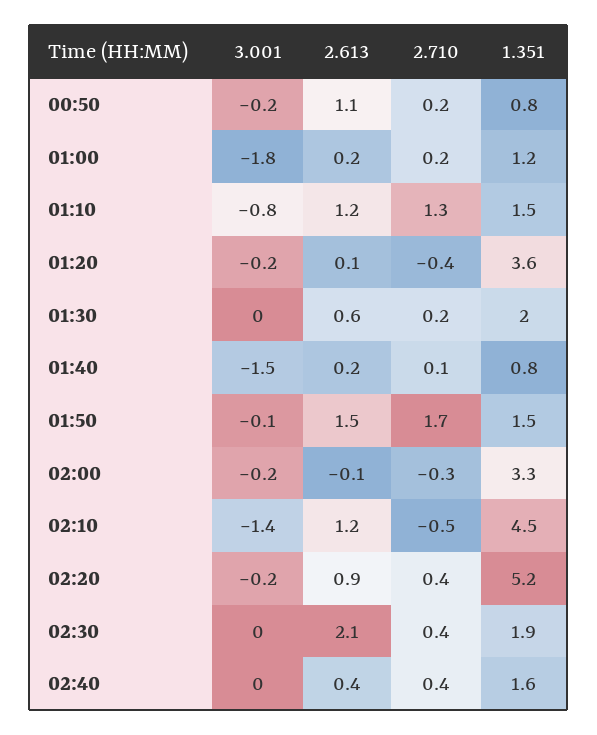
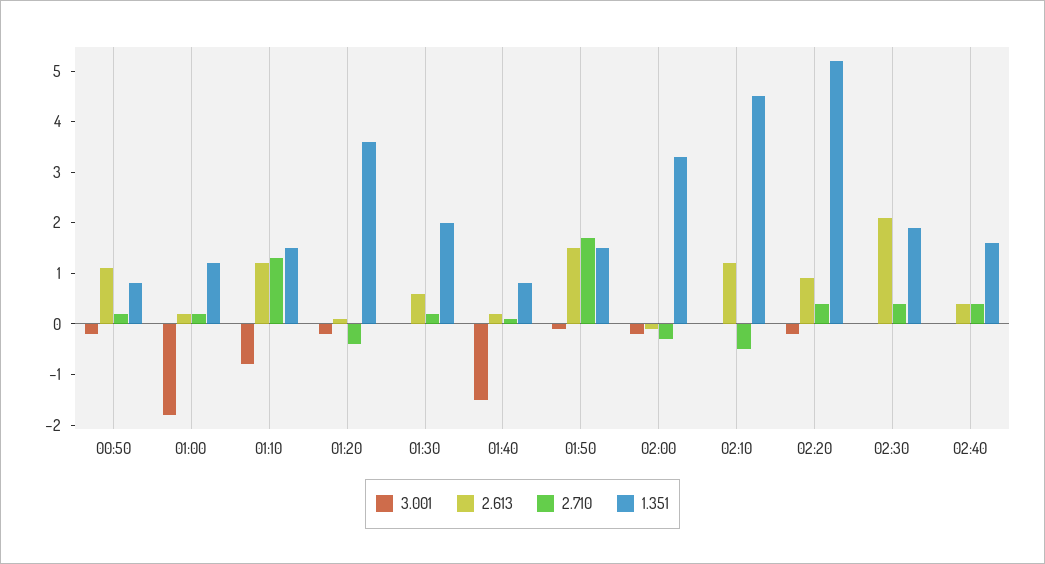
3.001, 02:10: -1.4 -> 0

